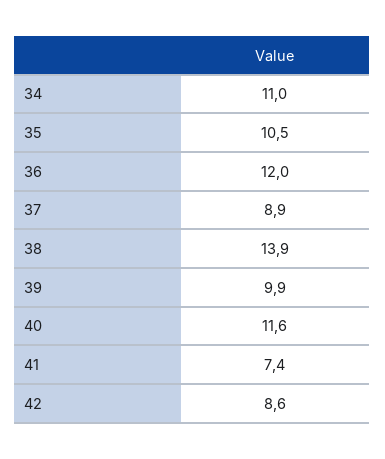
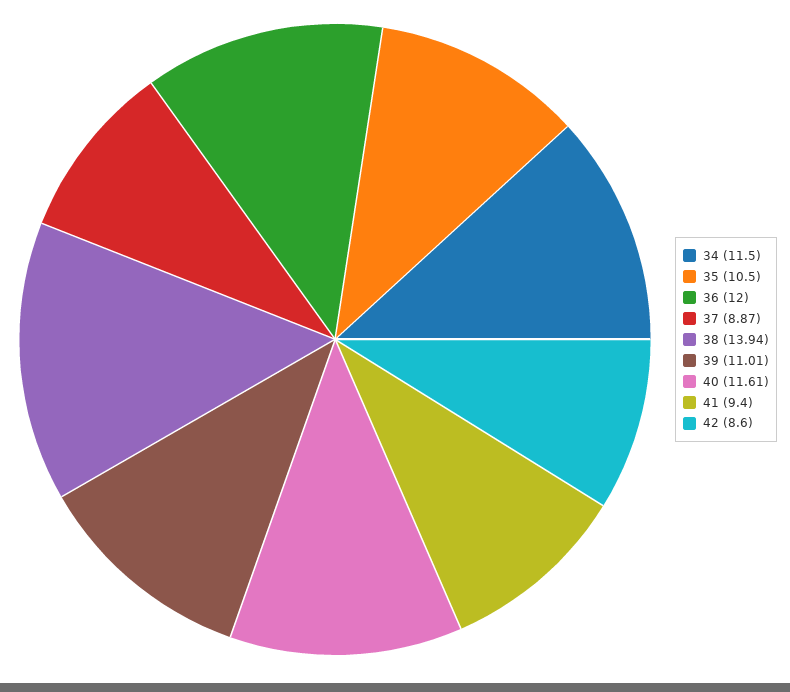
34: 11 -> 11.5
39: 9.9 -> 11.01
41: 7.4 -> 9.4

